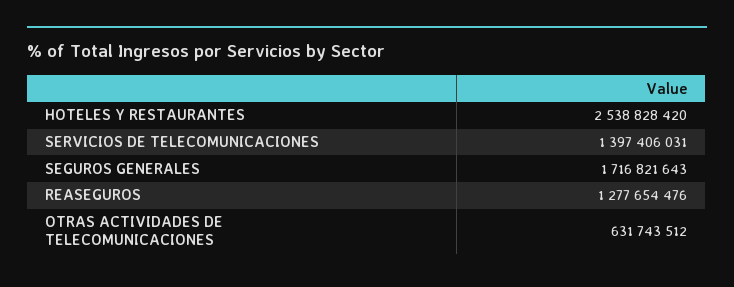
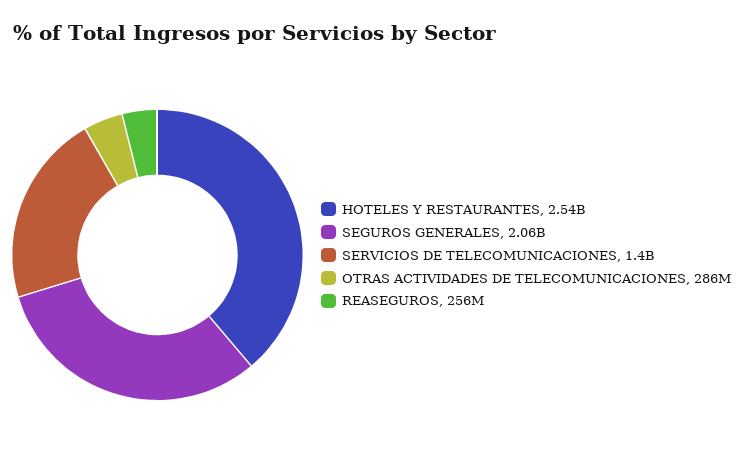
SEGUROS GENERALES: 1716821643 -> 2060000000
REASEGUROS: 1277654476 -> 256000000
OTRAS ACTIVIDADES DE TELECOMUNICACIONES: 631743512 -> 286000000

